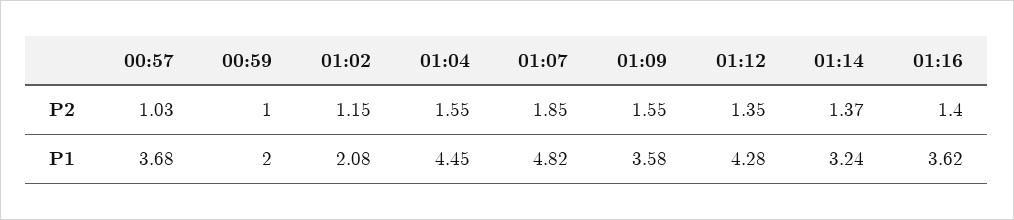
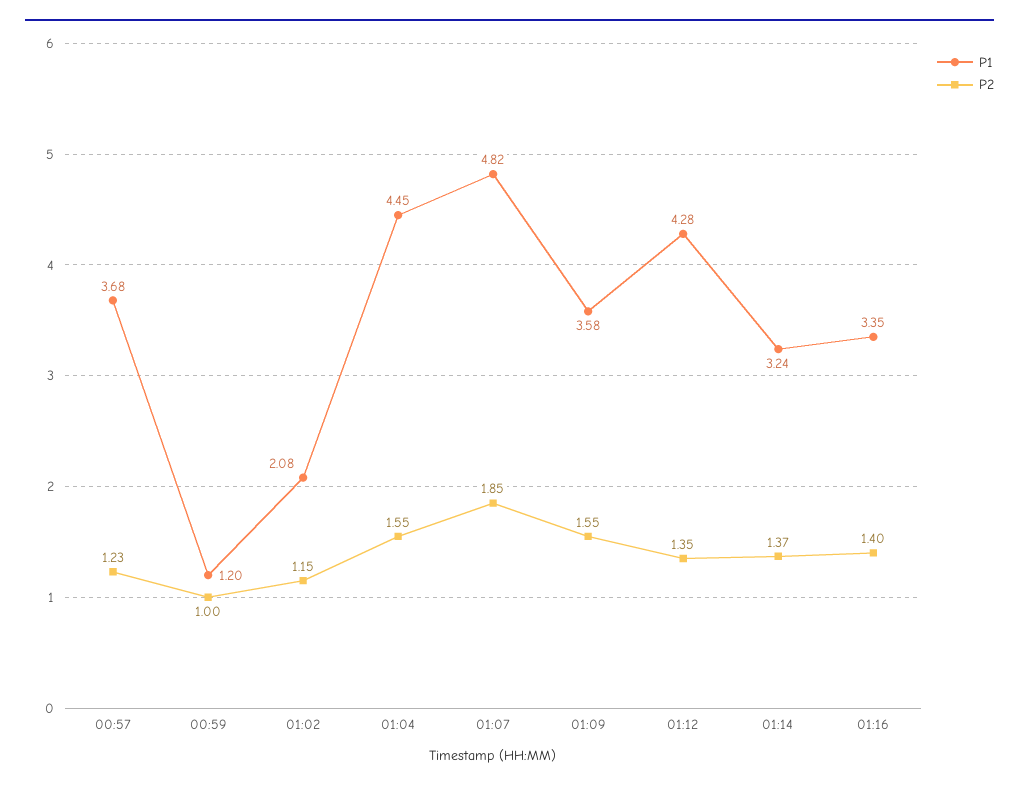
P2, 00:57: 1.03 -> 1.23
P1, 00:59: 2 -> 1.2
P1, 01:16: 3.62 -> 3.35

